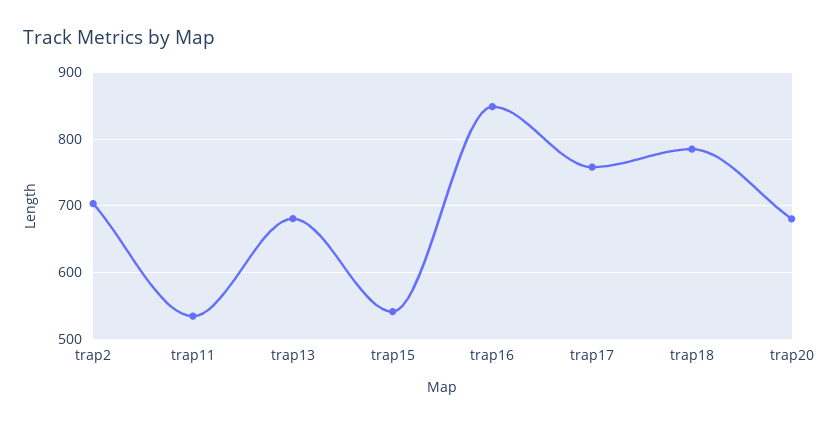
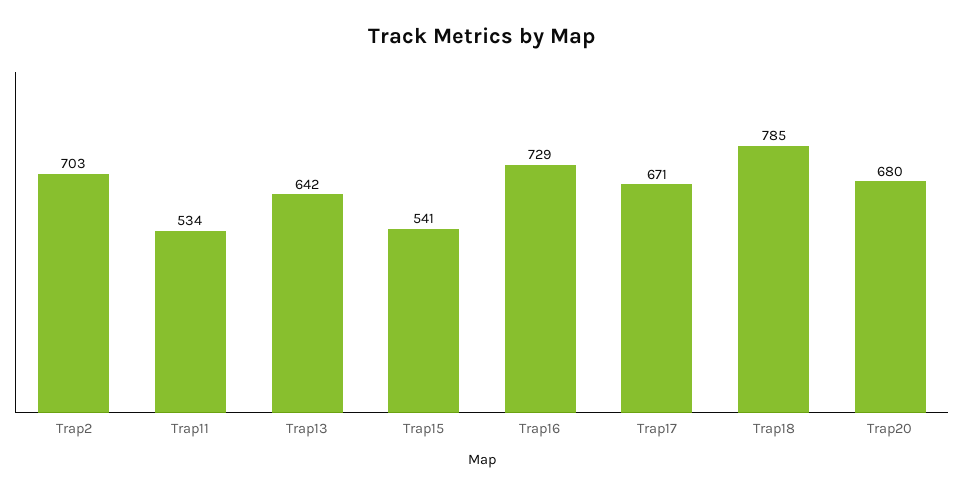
trap13: 680 -> 642
trap16: 850 -> 729
trap17: 760 -> 671

